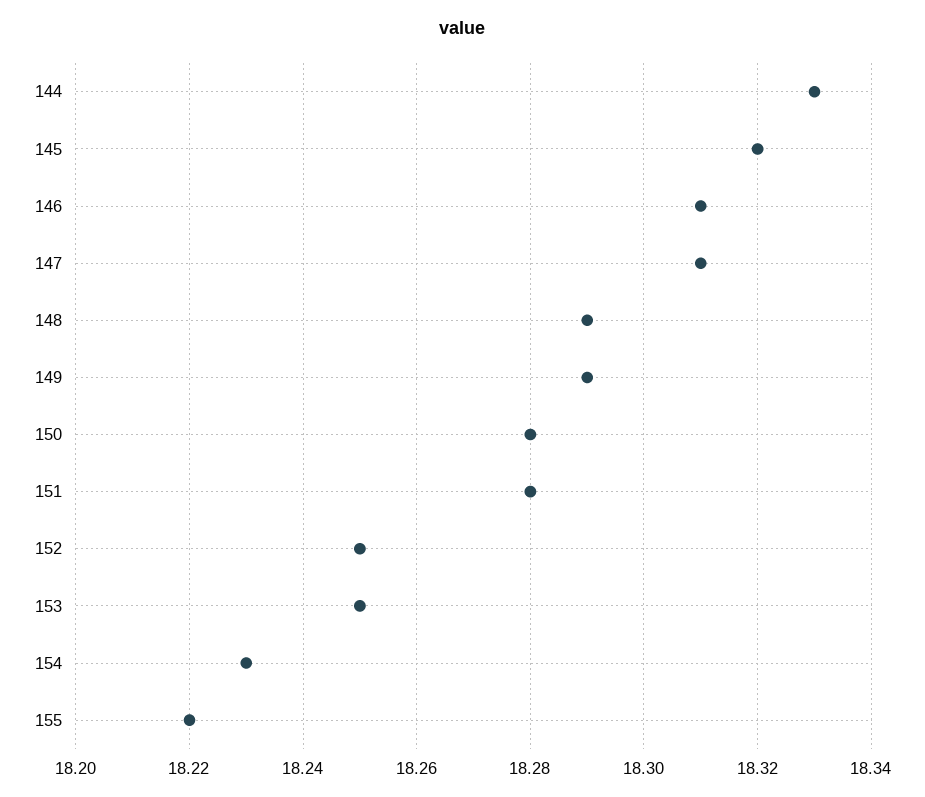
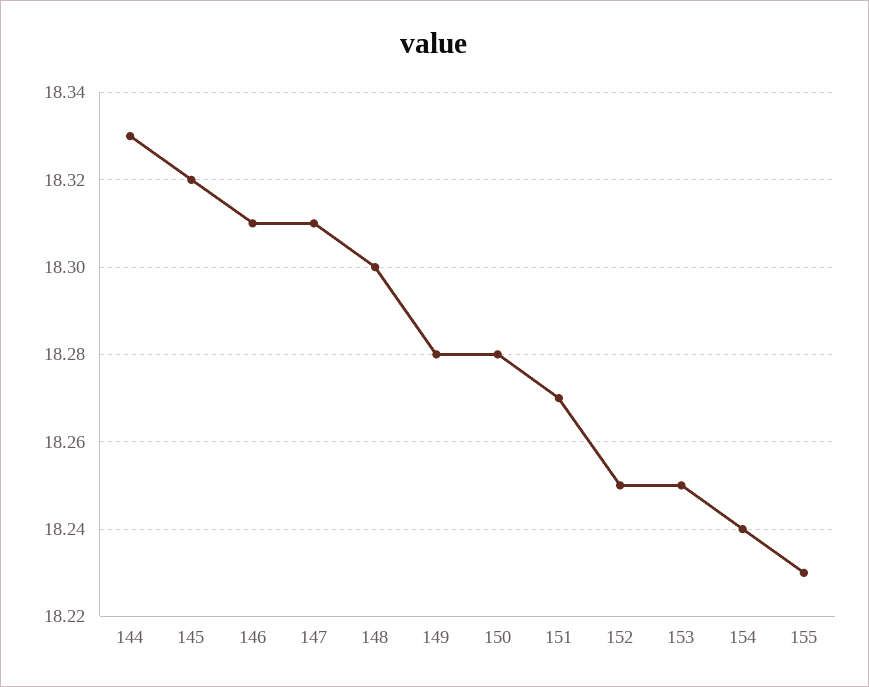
148: 18.29 -> 18.3
149: 18.29 -> 18.28
151: 18.28 -> 18.27
154: 18.23 -> 18.24
155: 18.22 -> 18.23

